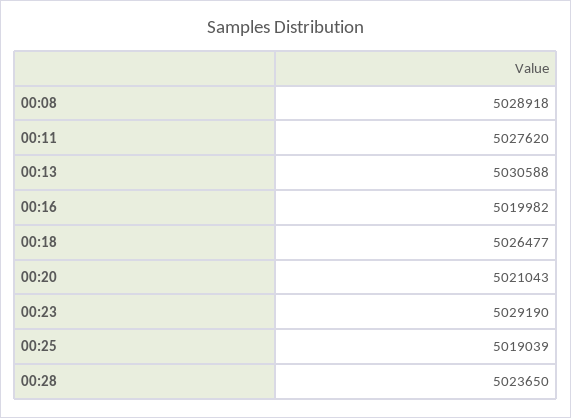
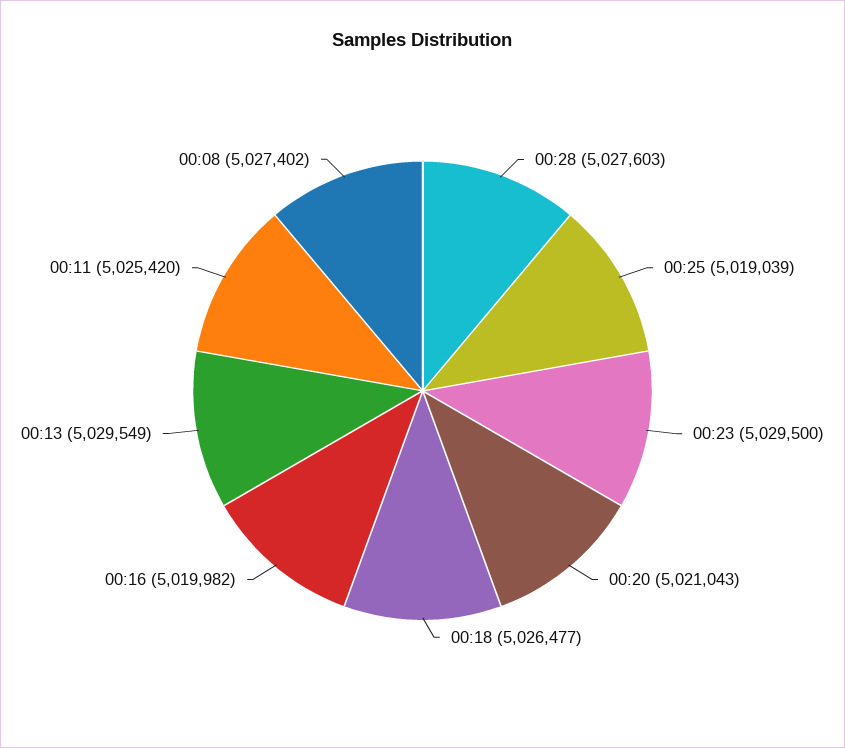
00:08: 5028918 -> 5027402
00:11: 5027620 -> 5025420
00:13: 5030588 -> 5029549
00:23: 5029190 -> 5029500
00:28: 5023650 -> 5027603

